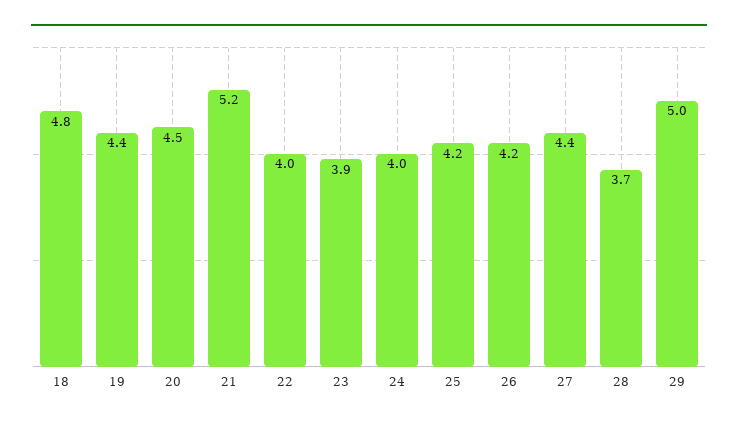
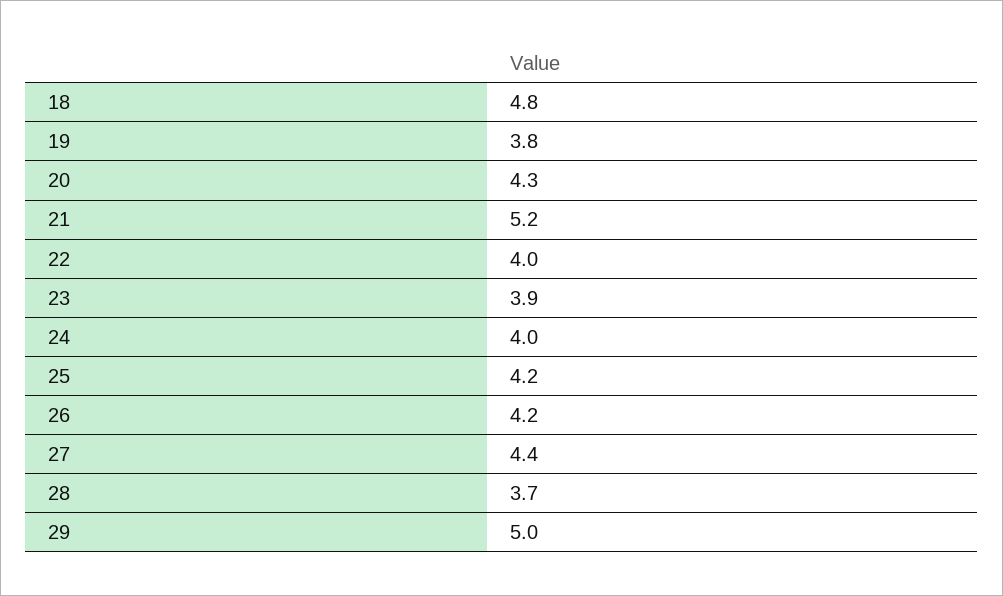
19: 4.4 -> 3.8
20: 4.5 -> 4.3

